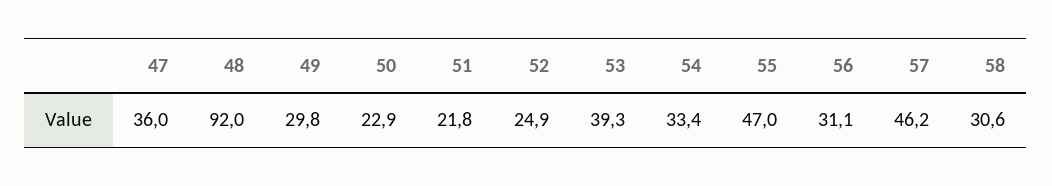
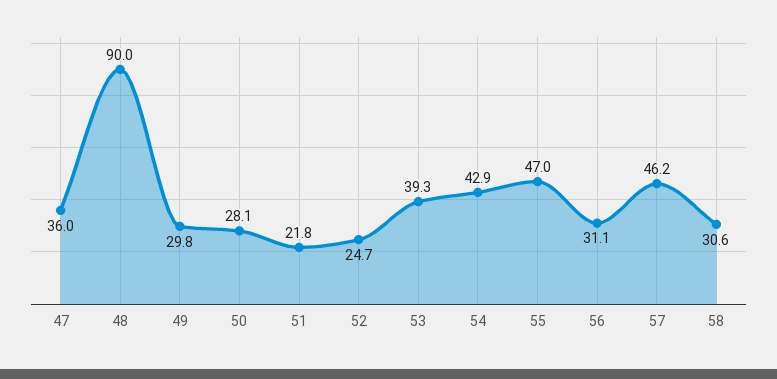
48: 92 -> 90
50: 22.9 -> 28.1
52: 24.9 -> 24.7
54: 33.4 -> 42.9

